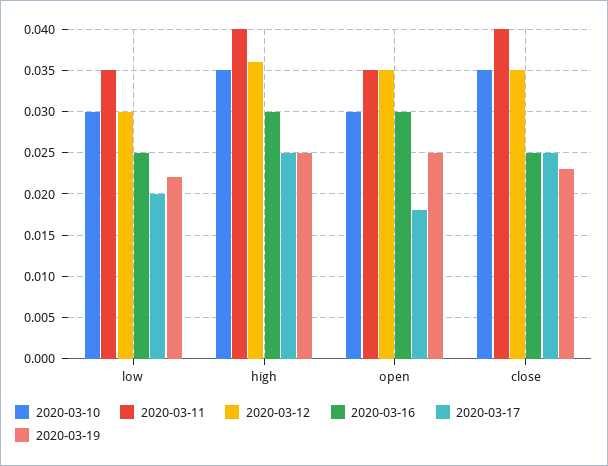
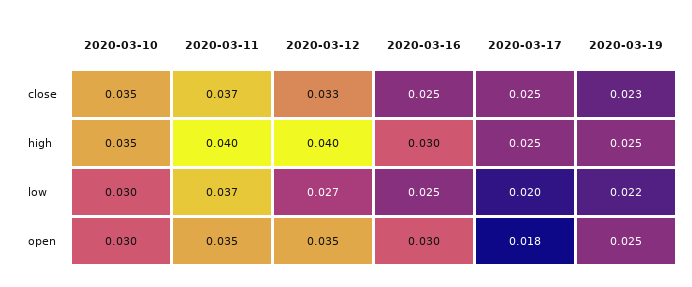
2020-03-11, low: 0.035 -> 0.037
2020-03-12, low: 0.03 -> 0.027
2020-03-12, high: 0.036 -> 0.04
2020-03-11, close: 0.04 -> 0.037
2020-03-12, close: 0.035 -> 0.033

